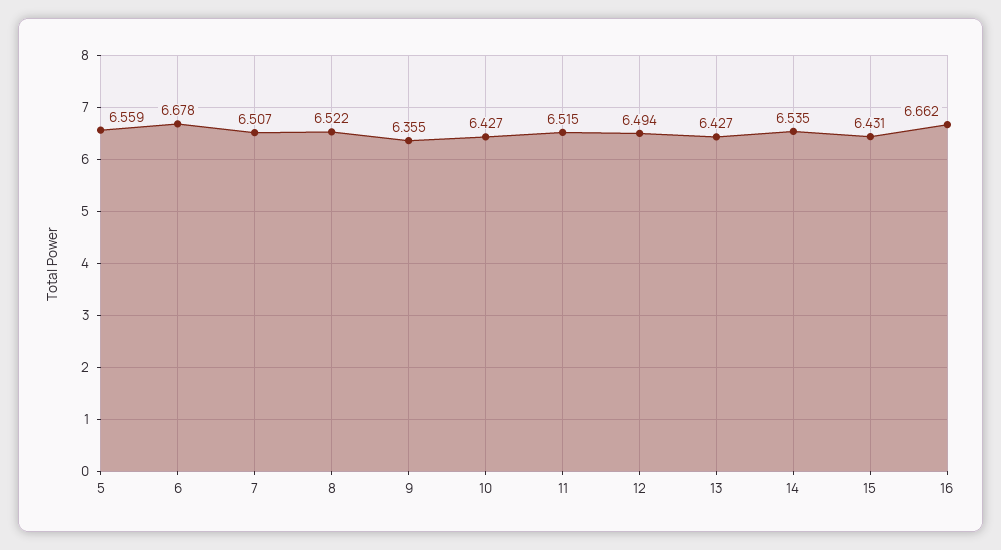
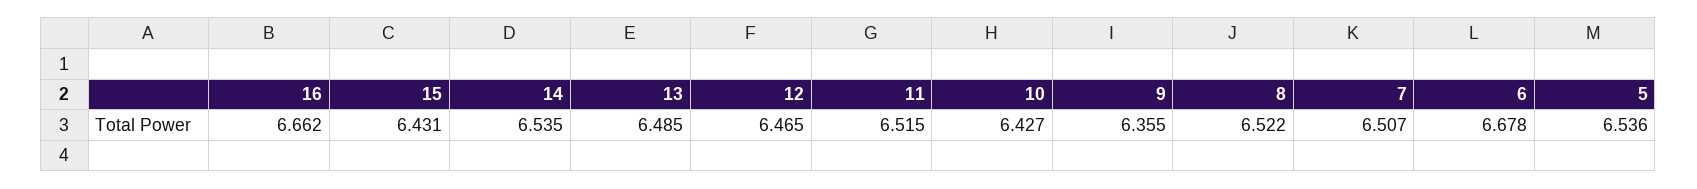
5: 6.559 -> 6.536
12: 6.494 -> 6.465
13: 6.427 -> 6.485

